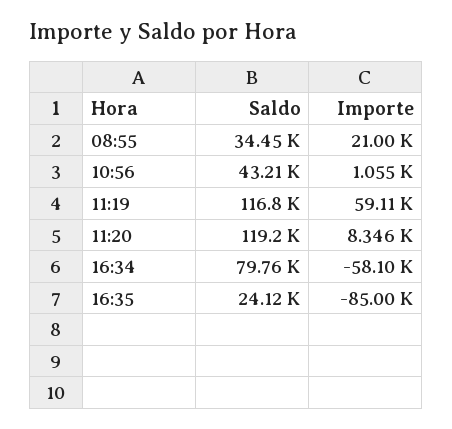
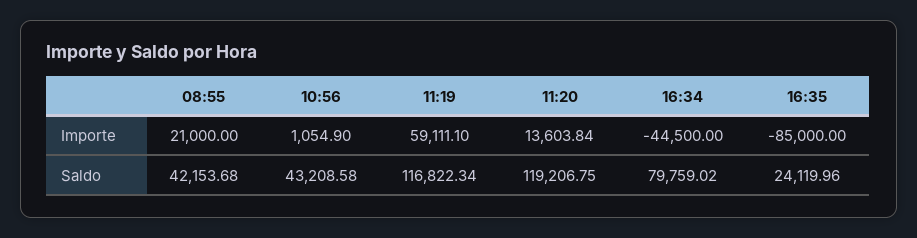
Saldo, 08:55: 34450 -> 42153.68
Importe, 11:20: 8346 -> 13603.84
Importe, 16:34: -58100 -> -44500

